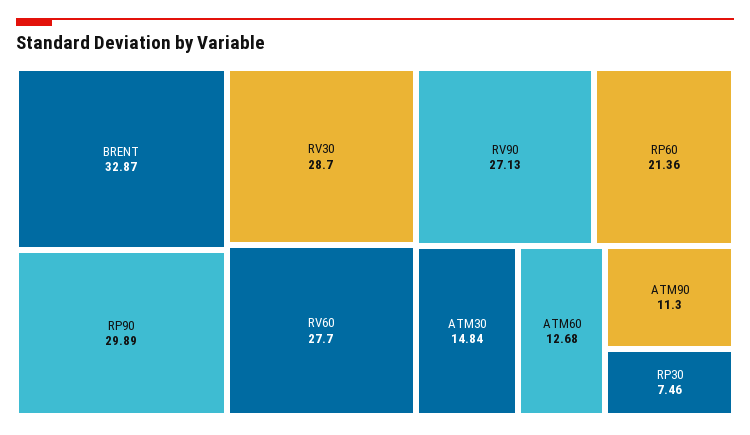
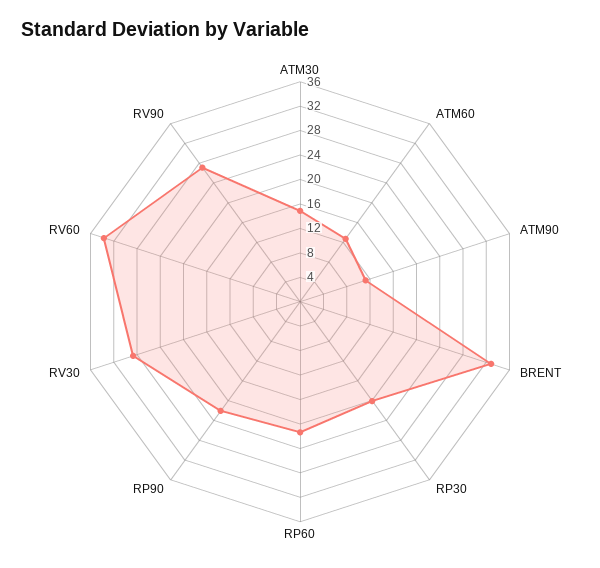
RP90: 29.89 -> 22
RV60: 27.7 -> 34
RP30: 7.46 -> 20

